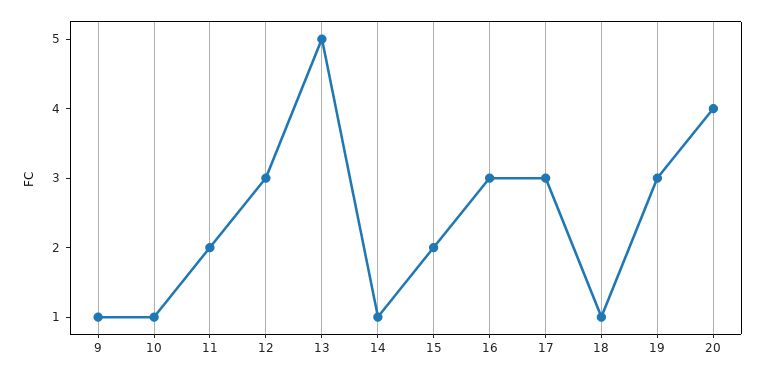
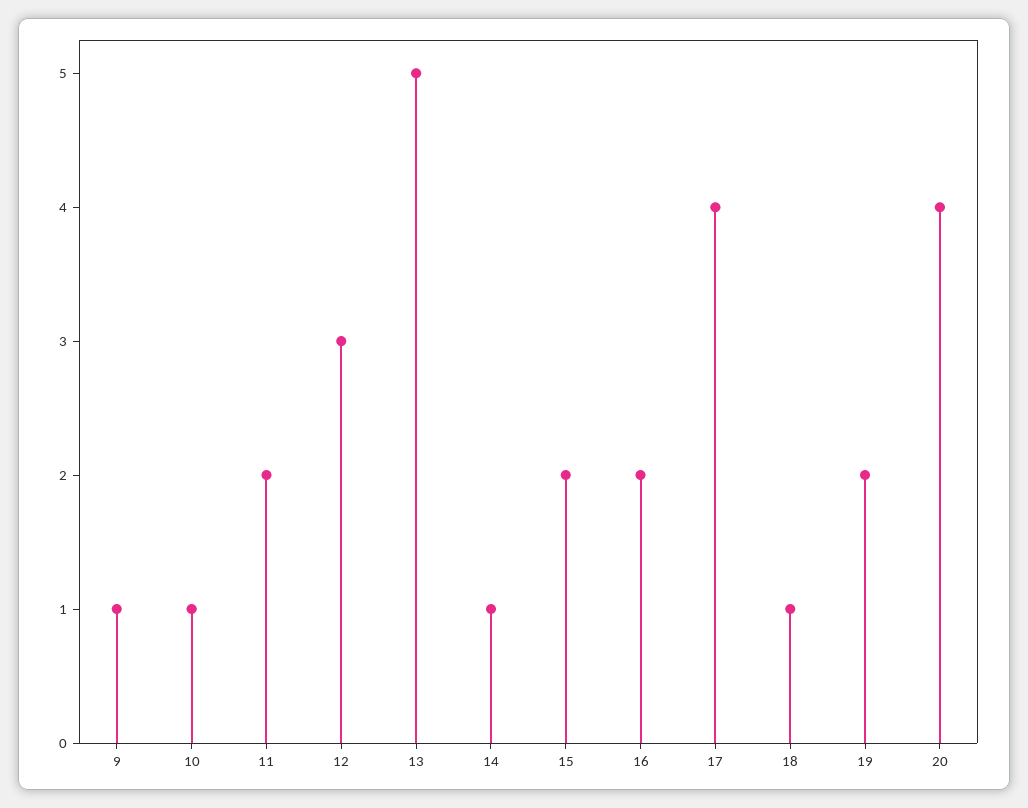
16: 3 -> 2
17: 3 -> 4
19: 3 -> 2

